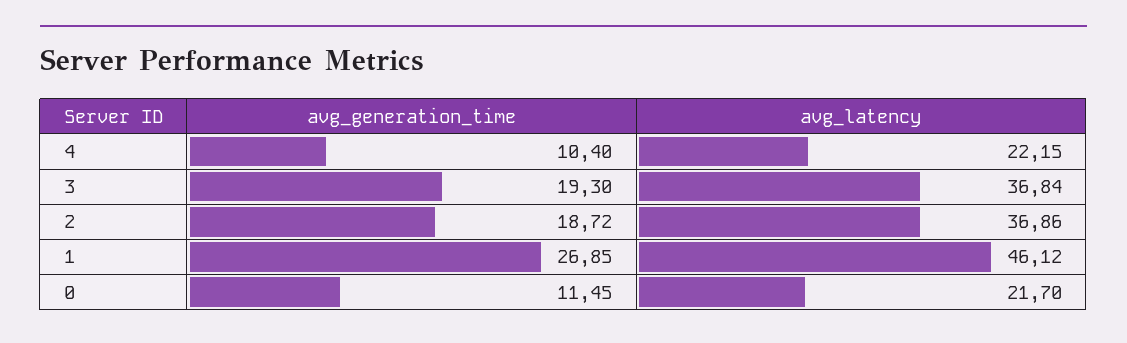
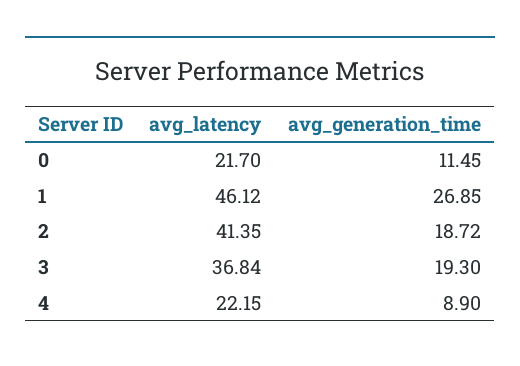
avg_generation_time, 4: 10.4 -> 8.9
avg_latency, 2: 36.86 -> 41.35

